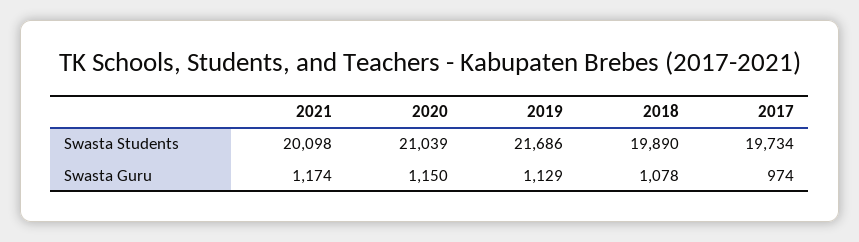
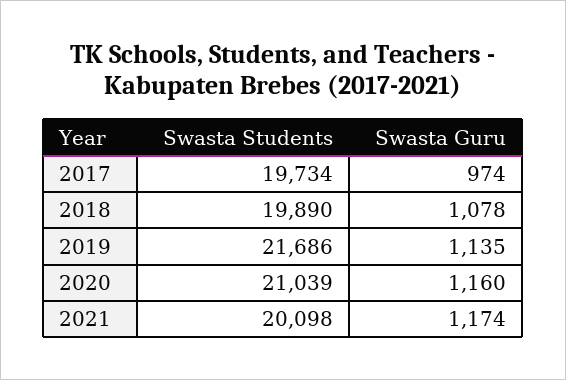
2020, Swasta Guru: 1150 -> 1160
2019, Swasta Guru: 1129 -> 1135

